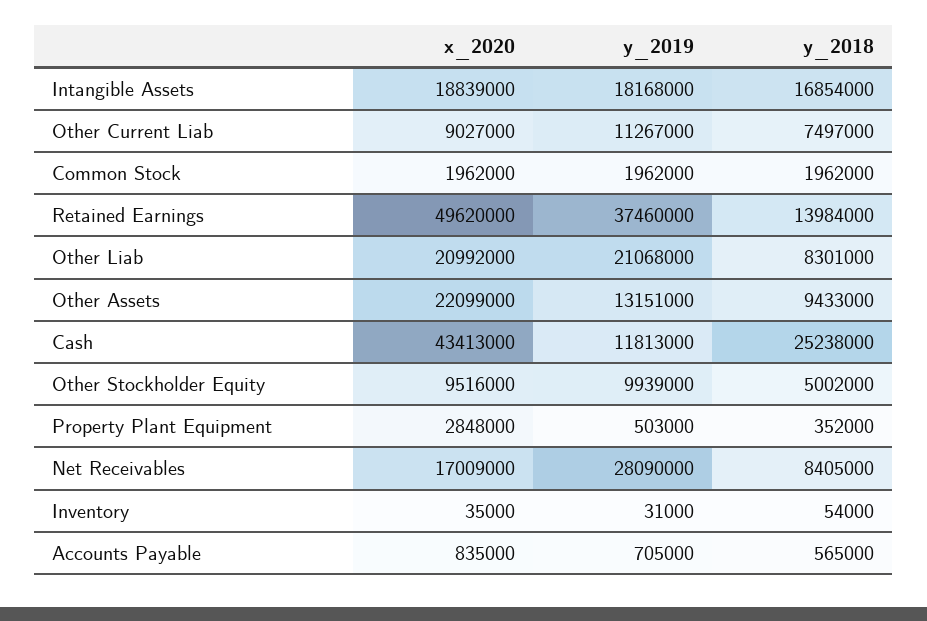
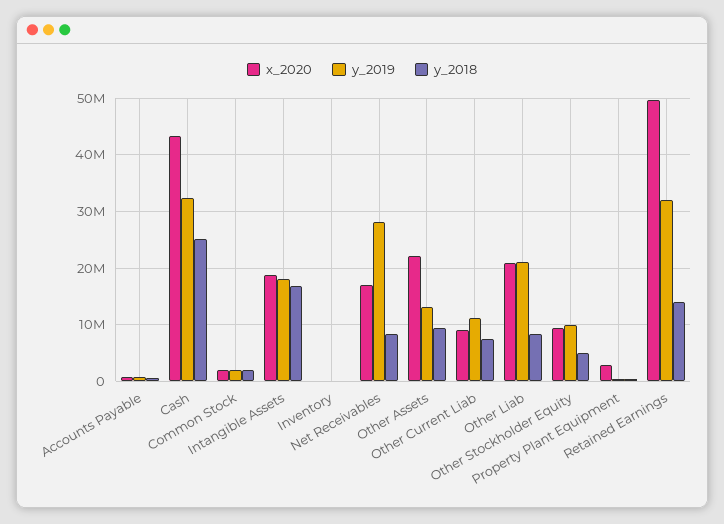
y_2019, Retained Earnings: 37460000 -> 32000000
y_2019, Cash: 11813000 -> 32000000

